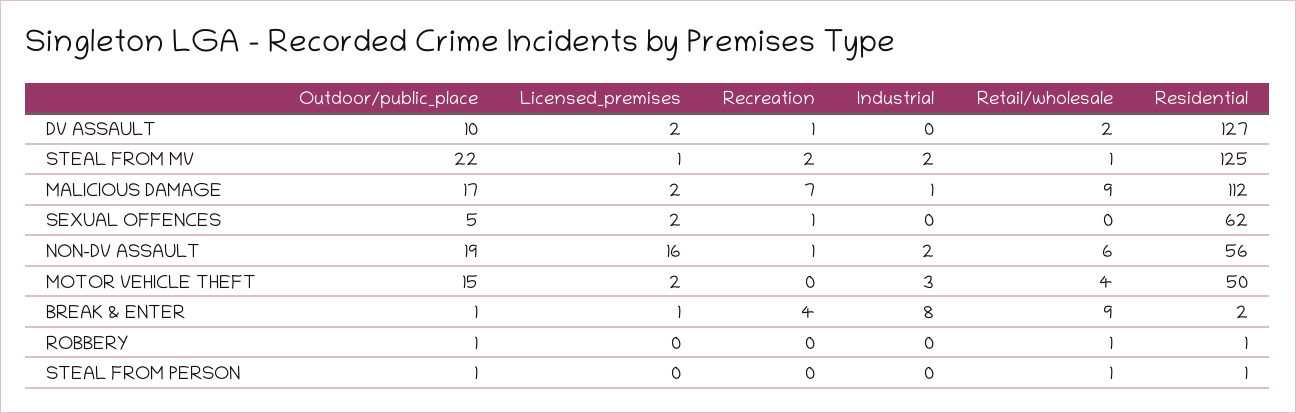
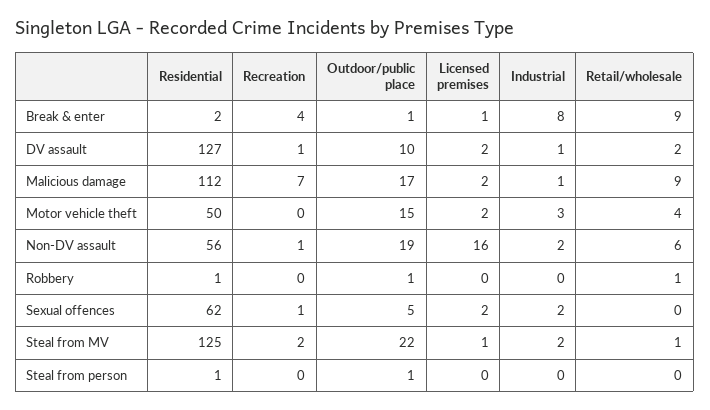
Industrial, DV ASSAULT: 0 -> 1
Industrial, SEXUAL OFFENCES: 0 -> 2
Retail/wholesale, STEAL FROM PERSON: 1 -> 0

